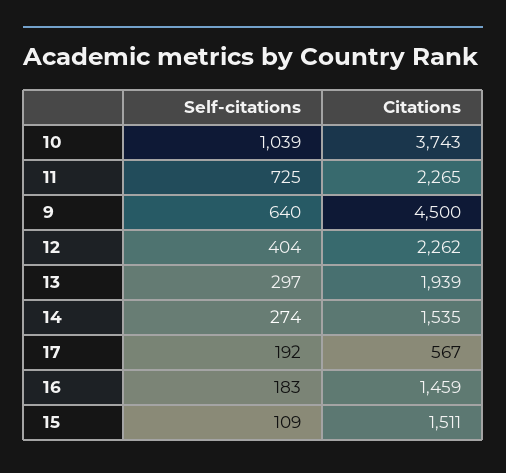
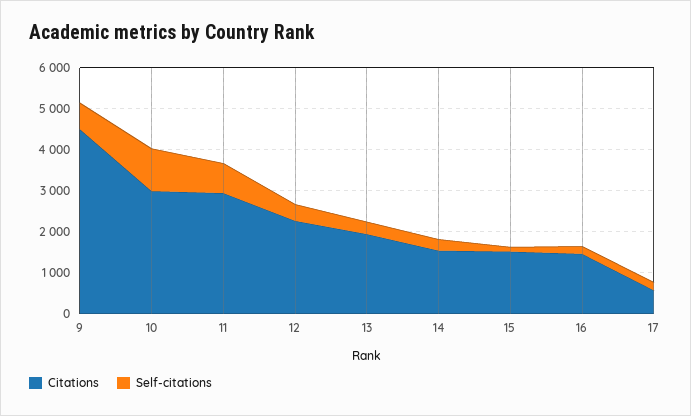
Citations, 10: 3743 -> 3000
Citations, 11: 2265 -> 3000

